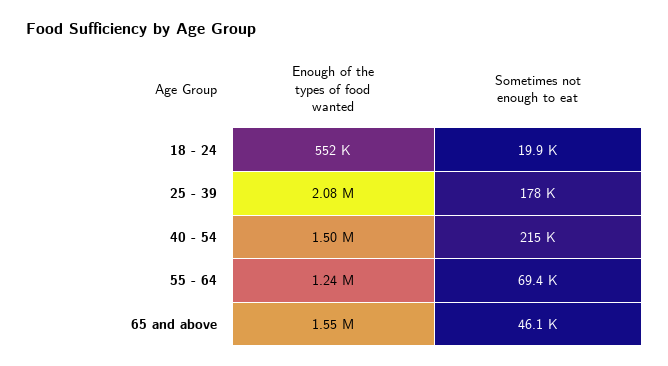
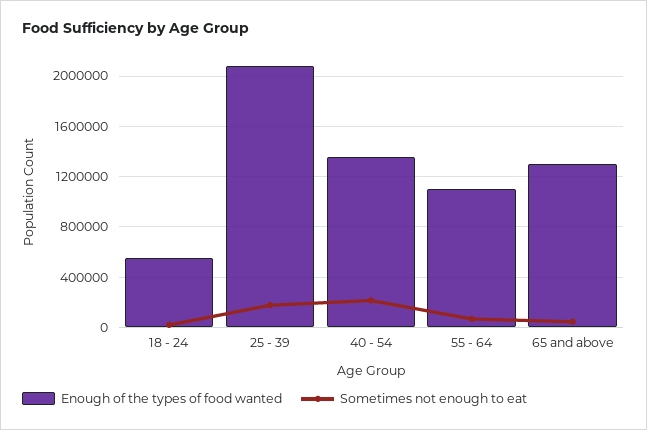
Enough of the types of food wanted, 40 - 54: 1500000 -> 1350000
Enough of the types of food wanted, 55 - 64: 1240000 -> 1100000
Enough of the types of food wanted, 65 and above: 1550000 -> 1300000

